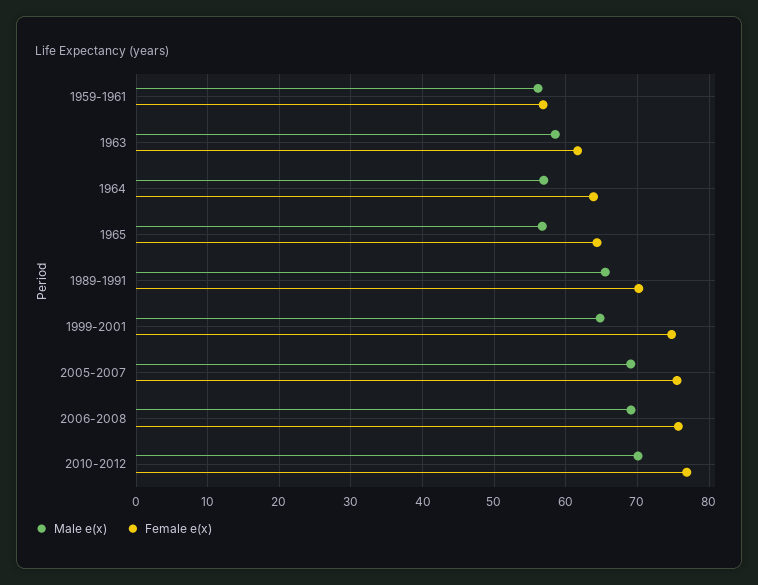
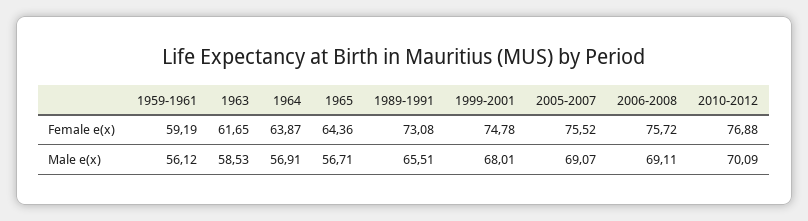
Female e(x), 1959-1961: 57 -> 59.19
Female e(x), 1989-1991: 70 -> 73.08
Male e(x), 1999-2001: 65 -> 68.01

